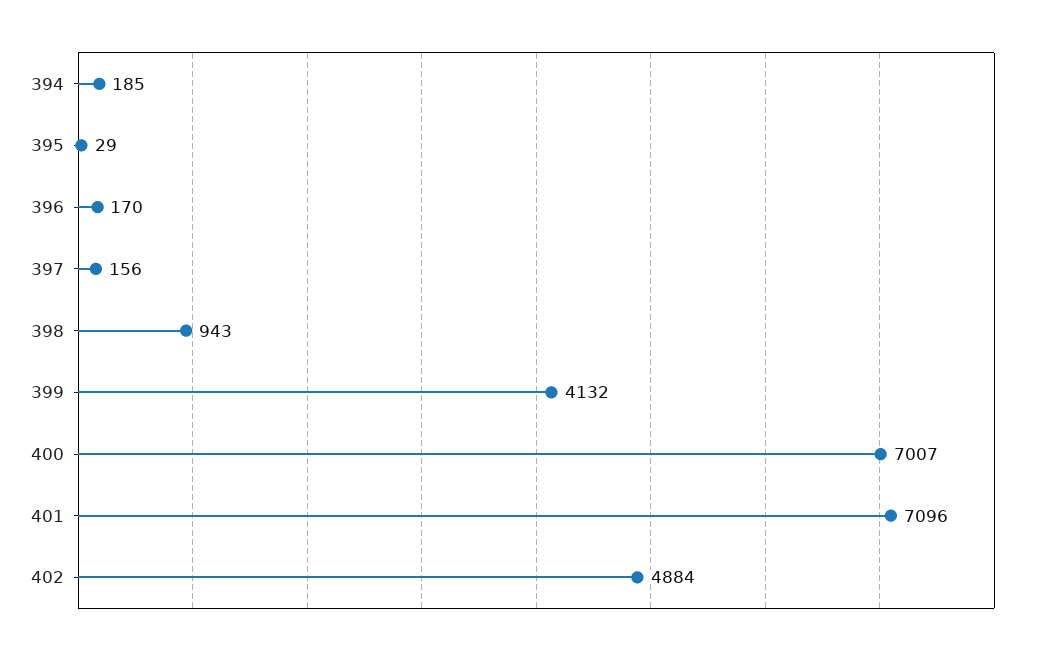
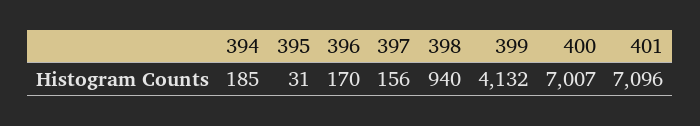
395: 29 -> 31
398: 943 -> 940
402: 4884 -> none

